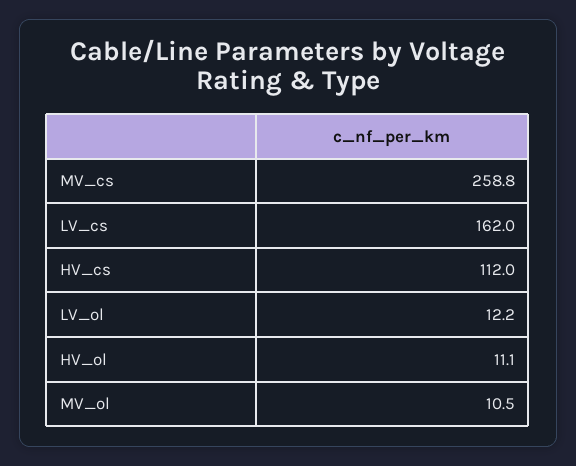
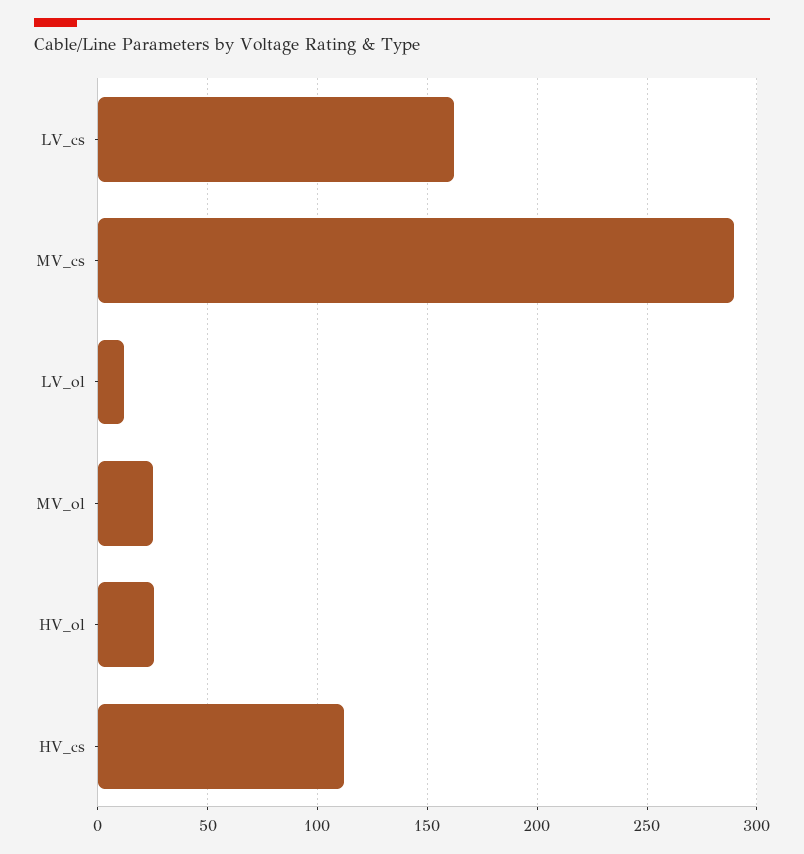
MV_cs: 258.8 -> 290
HV_ol: 11.1 -> 25
MV_ol: 10.5 -> 25

